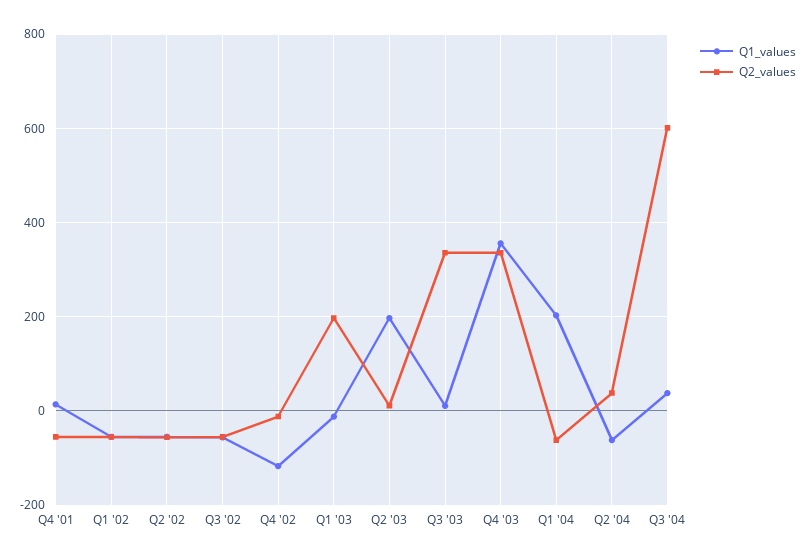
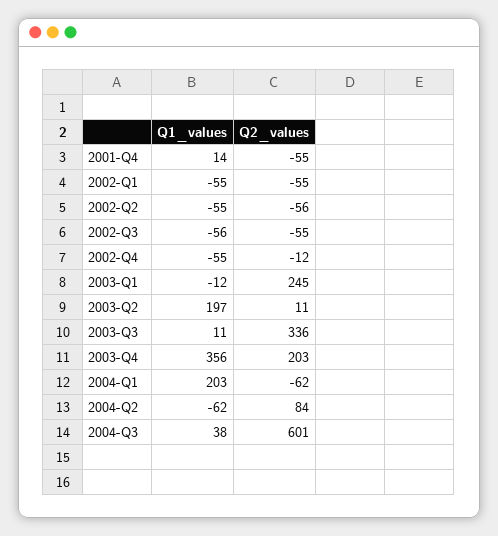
Q1_values, Q4 '02: -120 -> -55
Q2_values, Q1 '03: 200 -> 245
Q2_values, Q4 '03: 340 -> 203
Q2_values, Q2 '04: 40 -> 84

